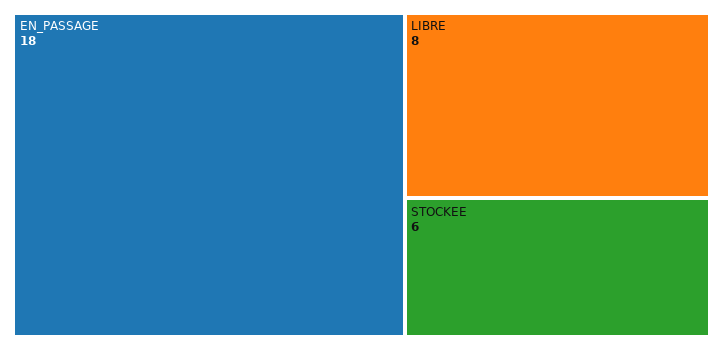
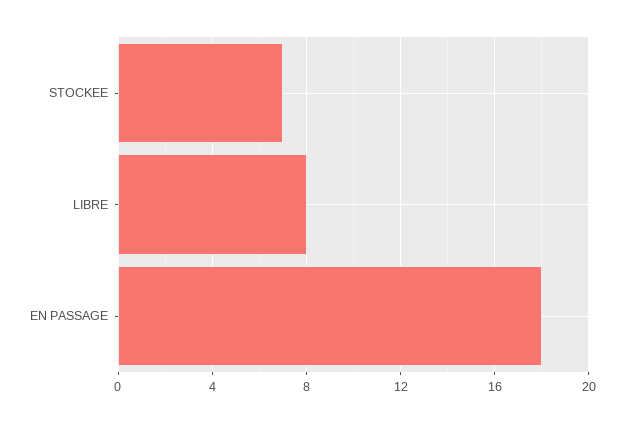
STOCKEE: 6 -> 7

